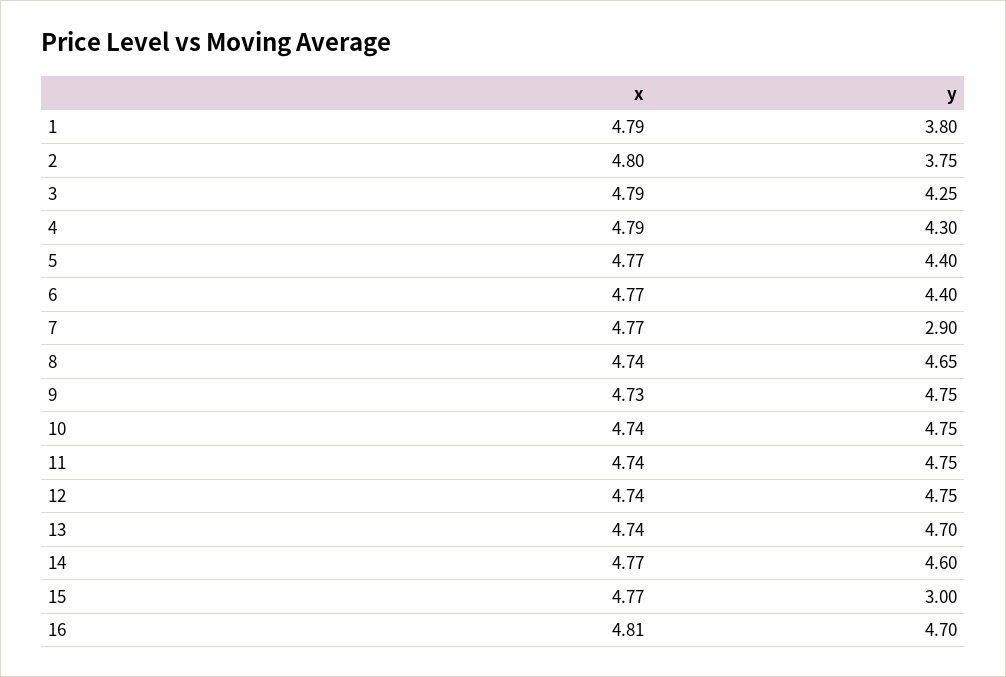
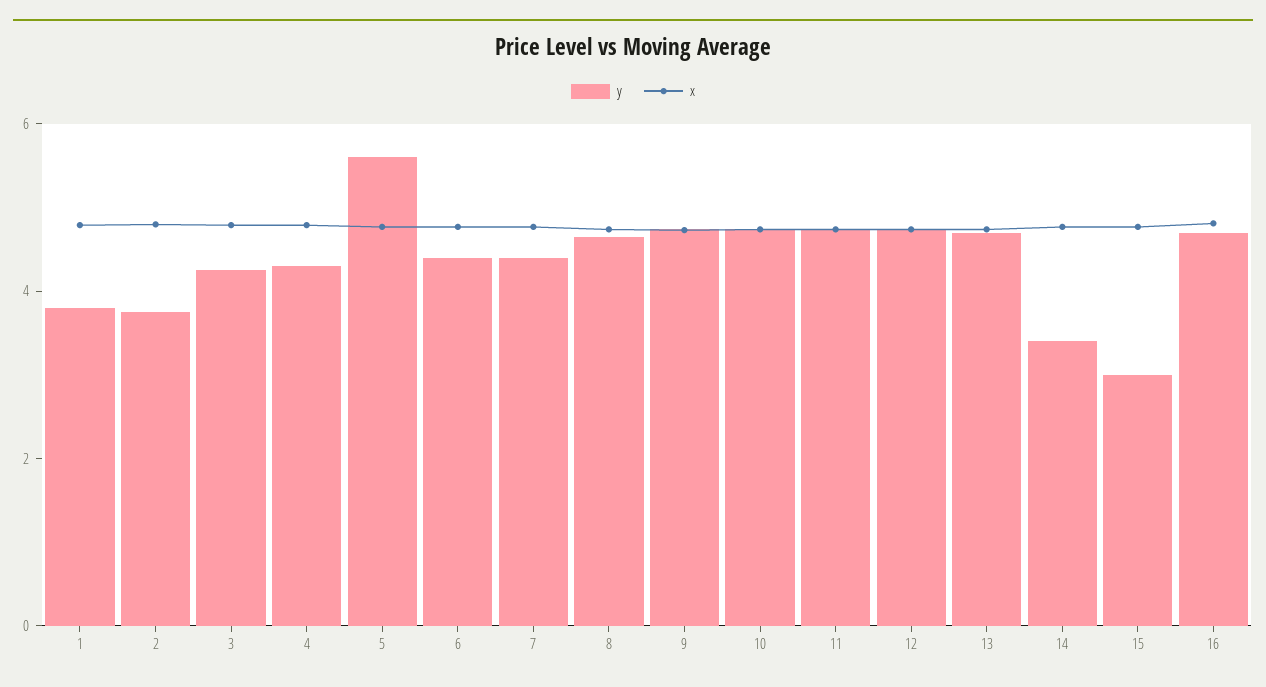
y, 5: 4.4 -> 5.5
y, 7: 2.9 -> 4.5
y, 14: 4.6 -> 3.5

